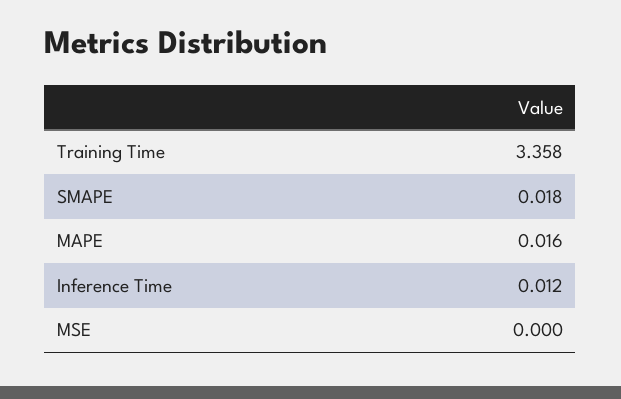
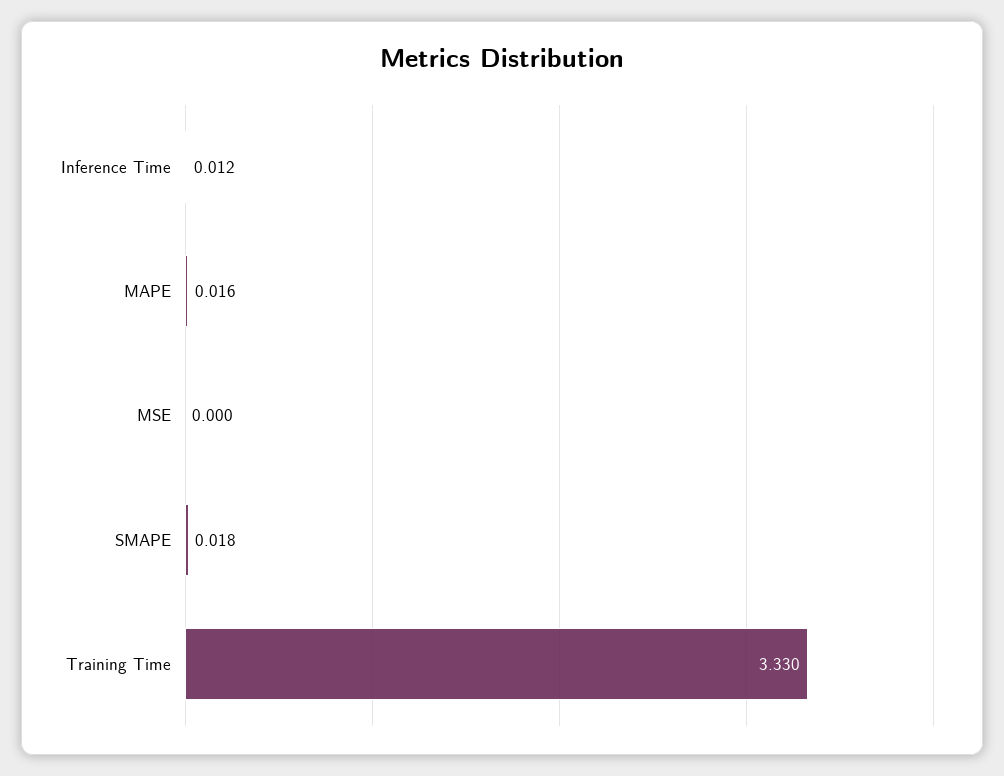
Training Time: 3.358 -> 3.33

